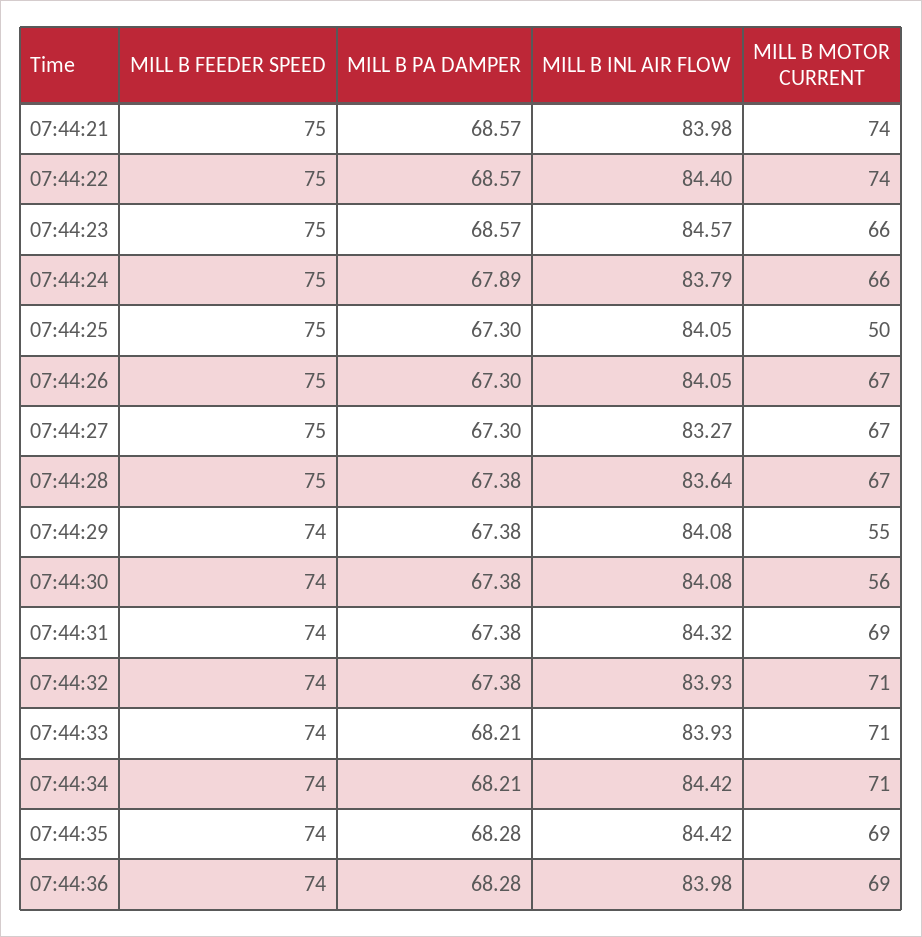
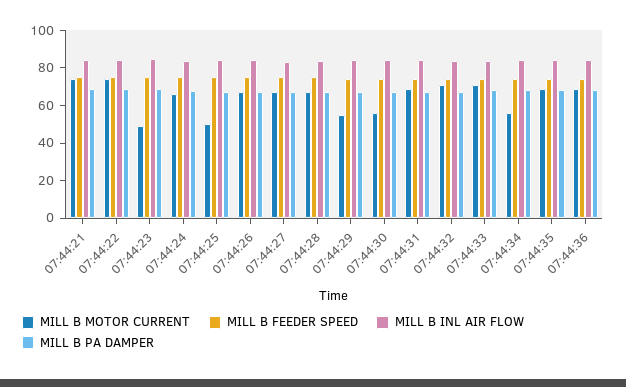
MILL B MOTOR CURRENT, 07:44:23: 66 -> 50
MILL B MOTOR CURRENT, 07:44:34: 71 -> 55

